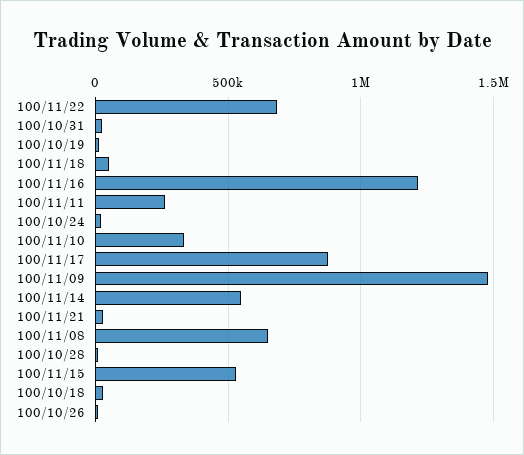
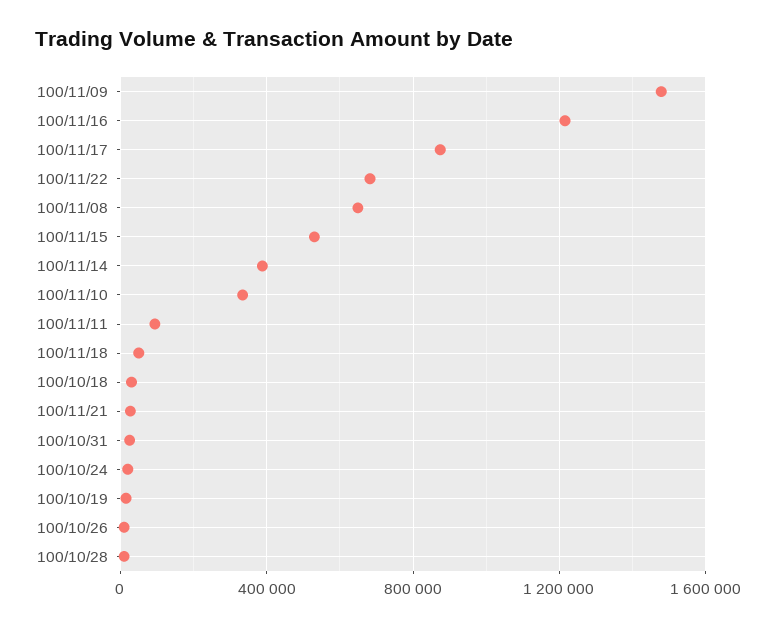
100/11/11: 250000 -> 100000
100/11/14: 550000 -> 400000

